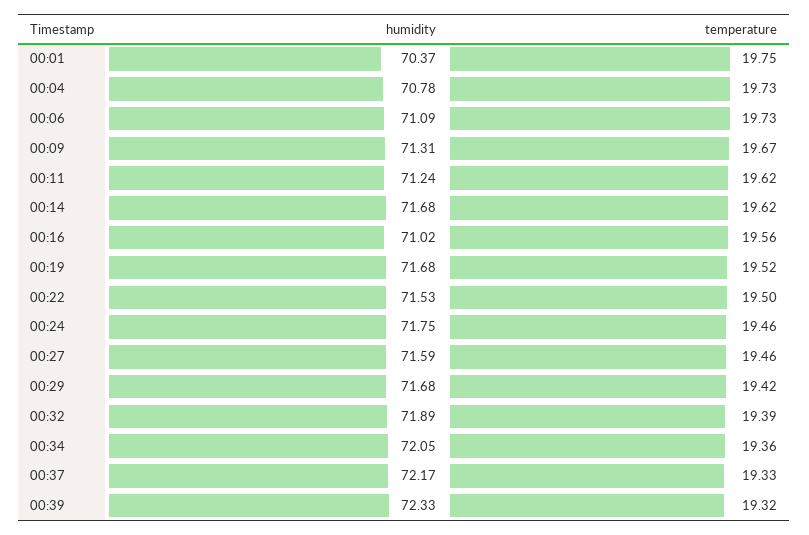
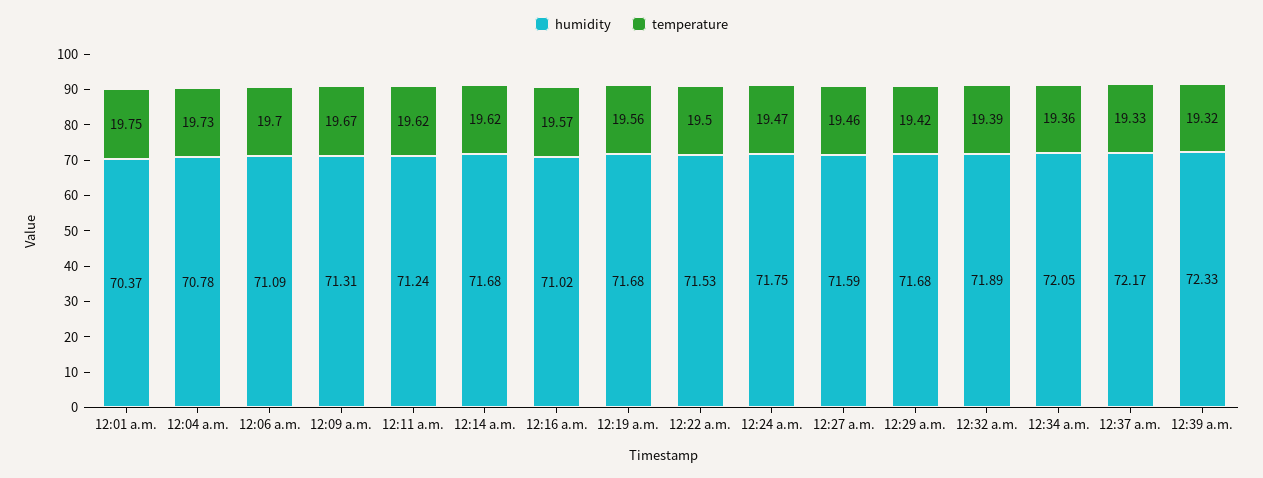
temperature, 00:06: 19.73 -> 19.7
temperature, 00:16: 19.56 -> 19.57
temperature, 00:19: 19.52 -> 19.56
temperature, 00:24: 19.46 -> 19.47

